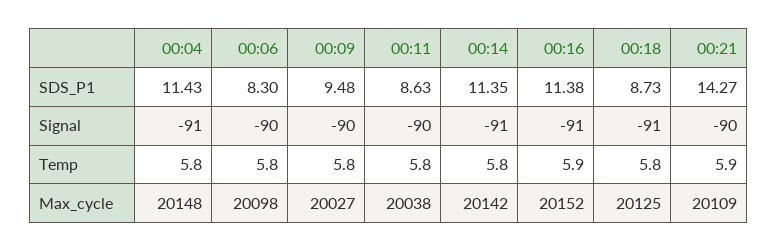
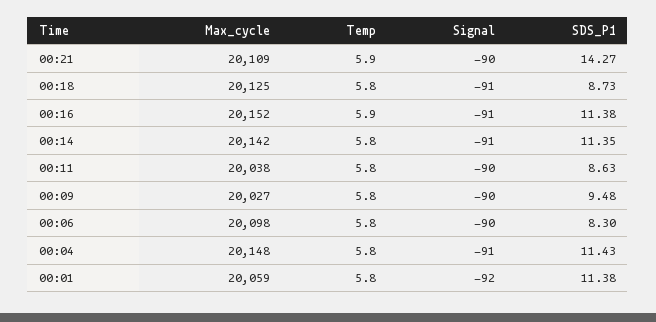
00:01, Max_cycle: none -> 20059
00:01, Temp: none -> 5.8
00:01, Signal: none -> -92
00:01, SDS_P1: none -> 11.38

